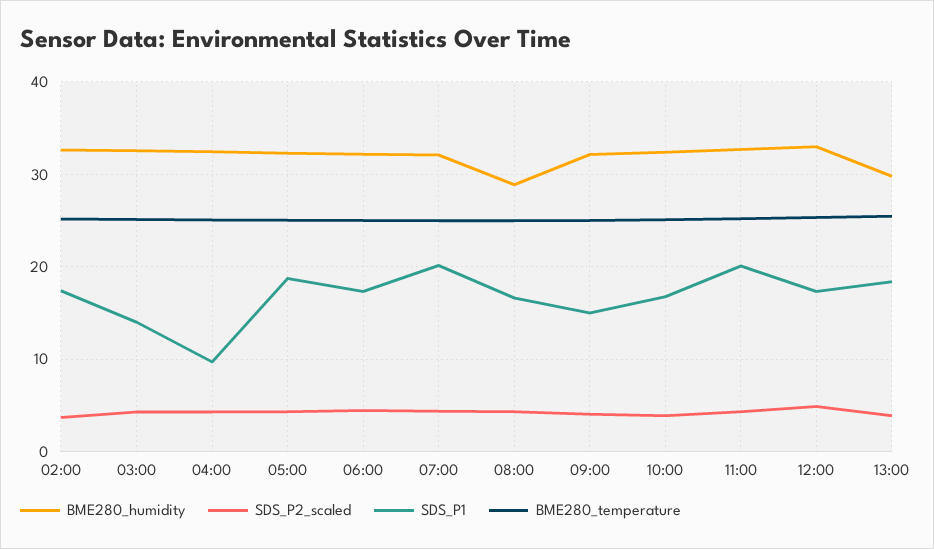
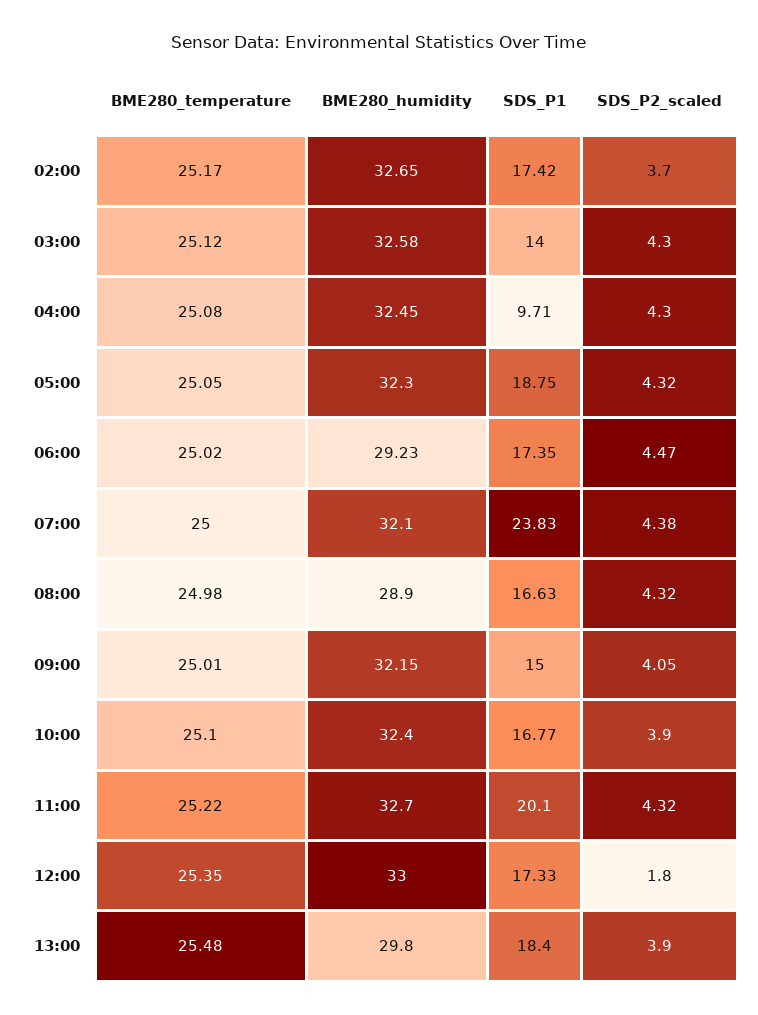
BME280_humidity, 06:00: 32 -> 29.23
SDS_P1, 07:00: 20 -> 23.83
SDS_P2_scaled, 12:00: 5 -> 1.8

